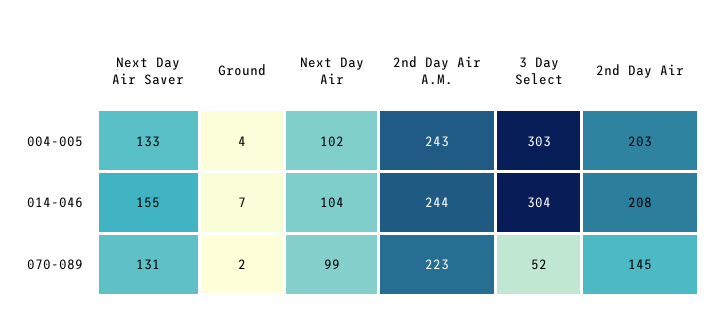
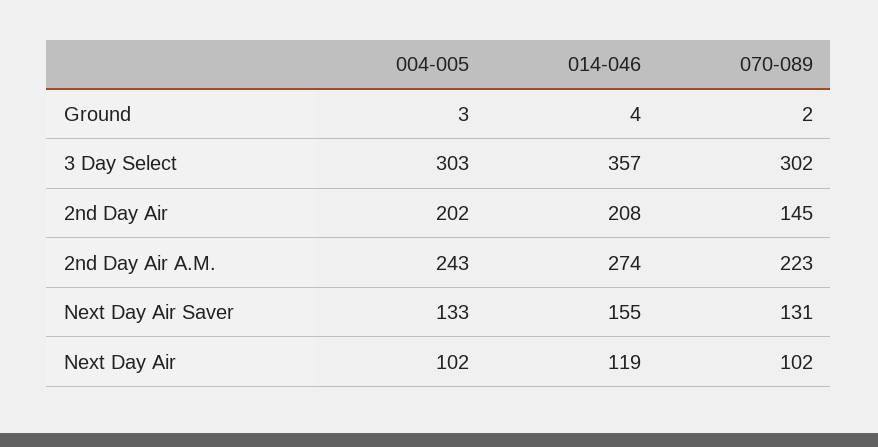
Ground, 004-005: 4 -> 3
2nd Day Air, 004-005: 203 -> 202
Ground, 014-046: 7 -> 4
Next Day Air, 014-046: 104 -> 119
2nd Day Air A.M., 014-046: 244 -> 274
3 Day Select, 014-046: 304 -> 357
Next Day Air, 070-089: 99 -> 102
3 Day Select, 070-089: 52 -> 302

